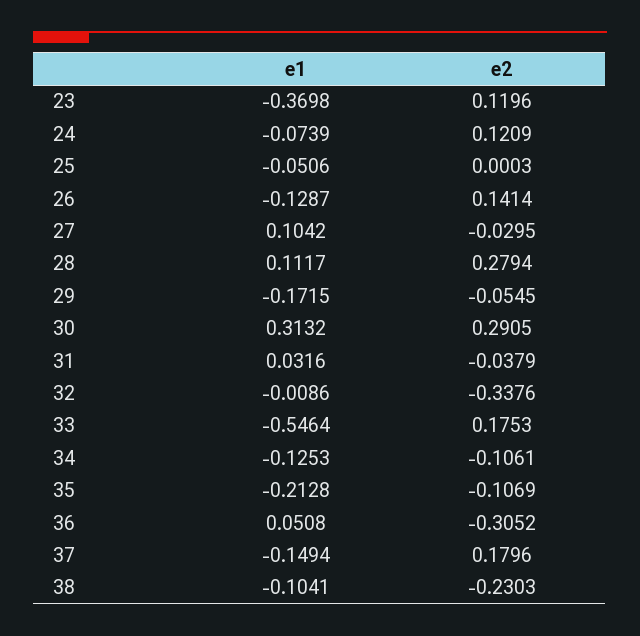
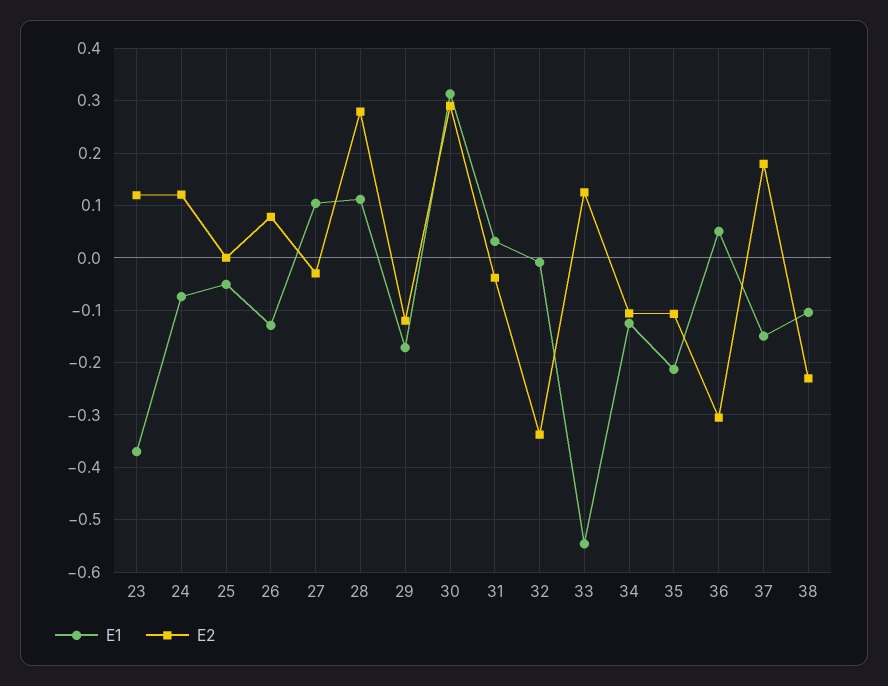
e2, 26: 0.1414 -> 0.08
e2, 29: -0.0545 -> -0.12
e2, 33: 0.1753 -> 0.12

